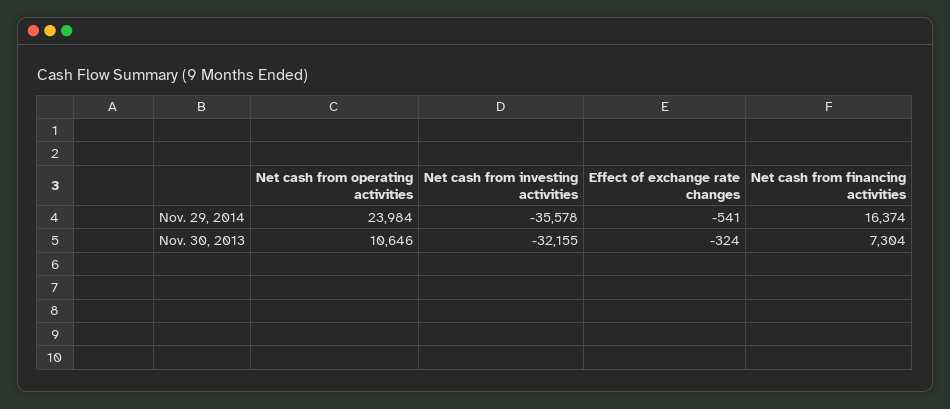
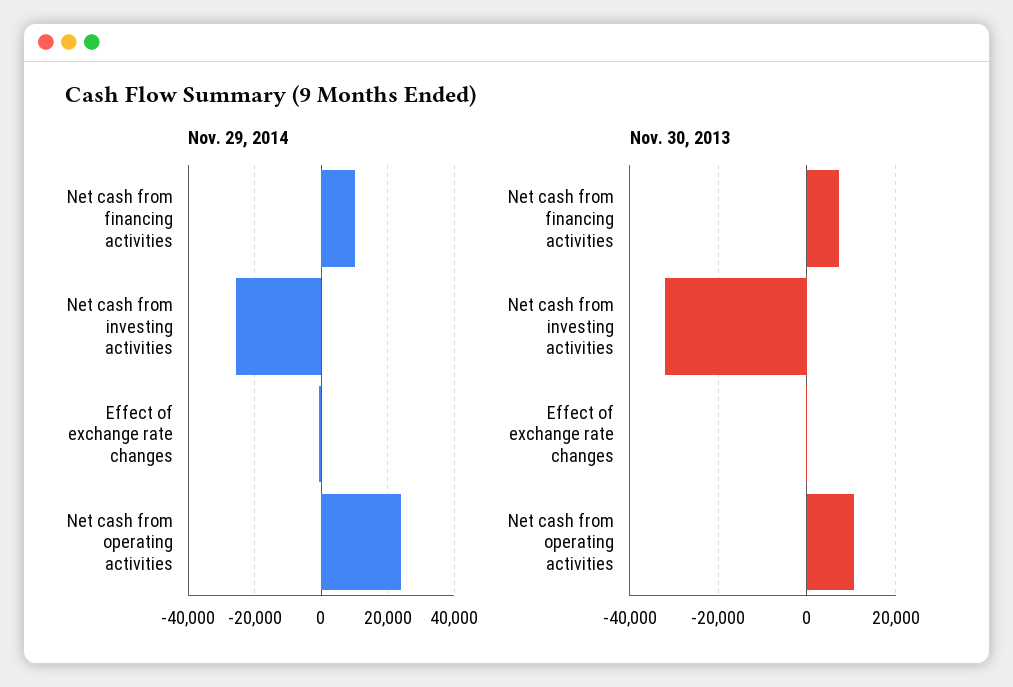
Nov. 29, 2014, Net cash from investing activities: -35578 -> -26000
Nov. 29, 2014, Net cash from financing activities: 16374 -> 10000

